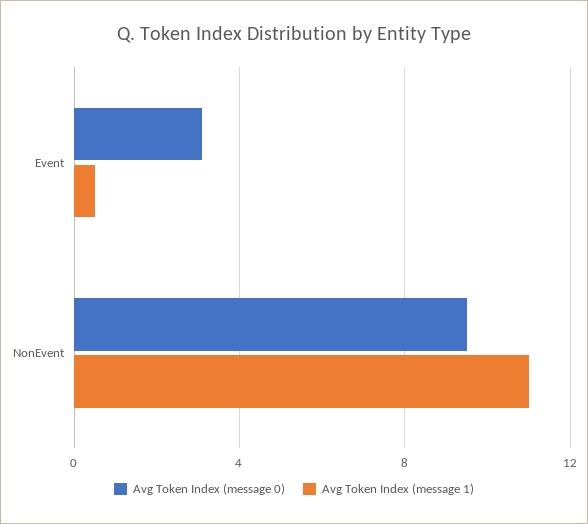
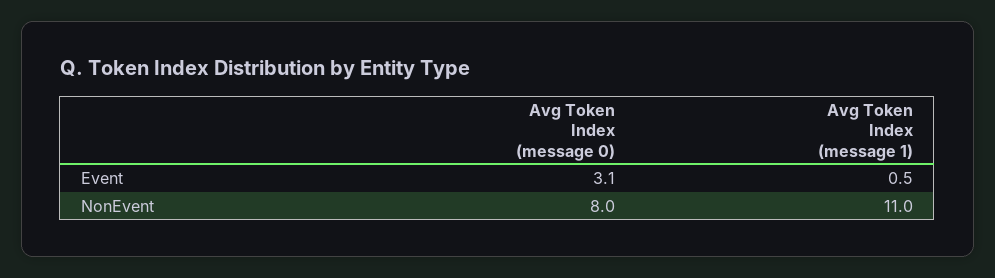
Avg Token Index (message 0), NonEvent: 9.5 -> 8

